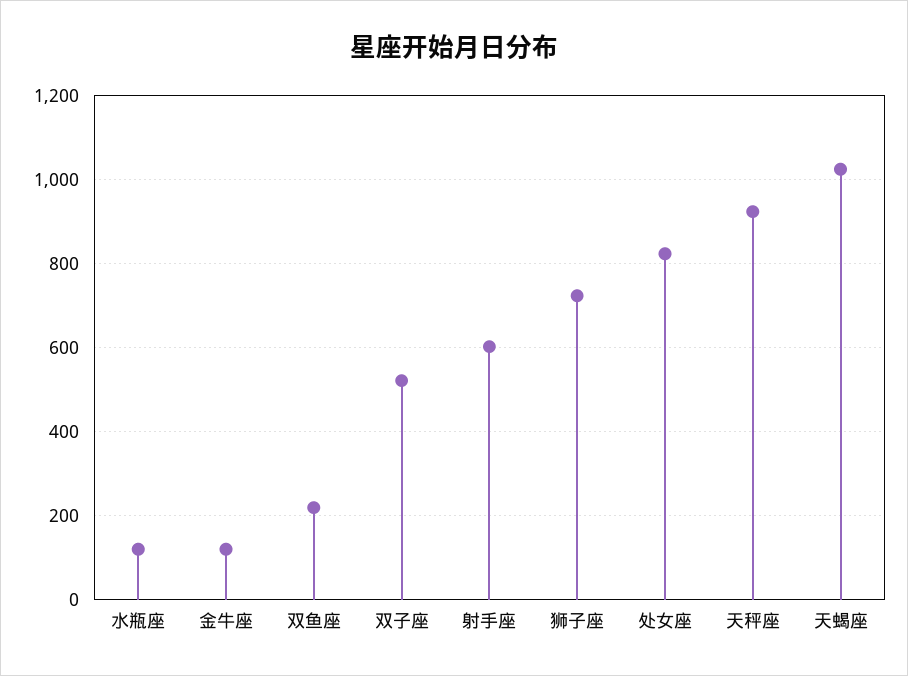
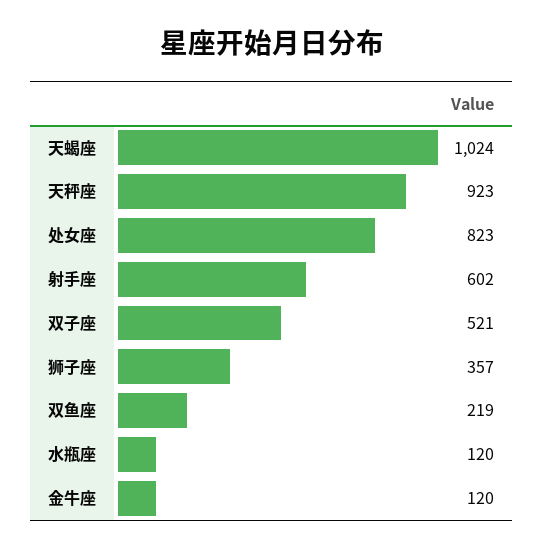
狮子座: 720 -> 357

